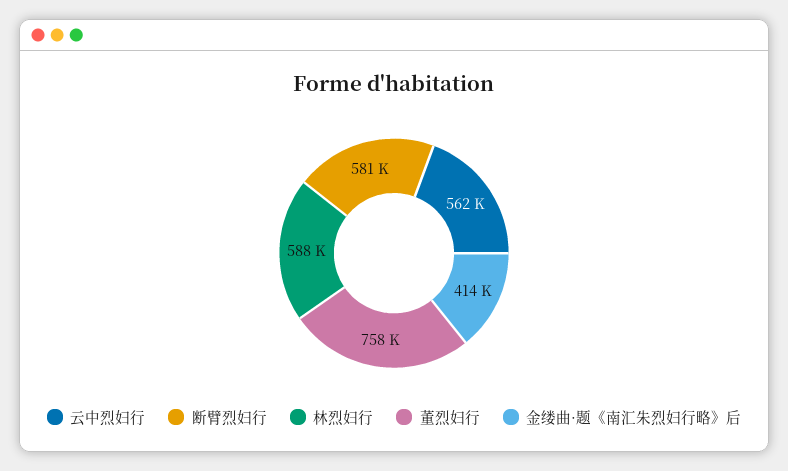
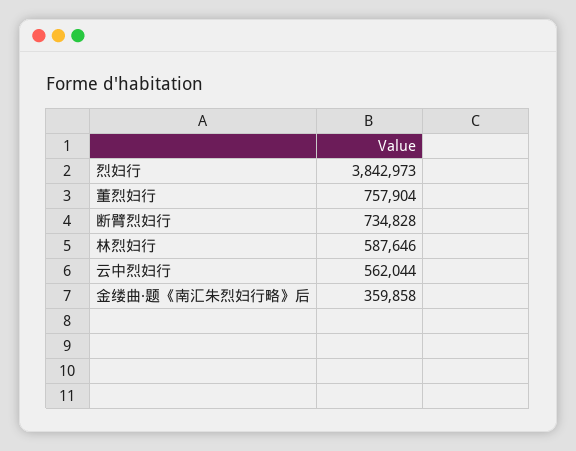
断臂烈妇行: 581000 -> 734828
金缕曲·题《南汇朱烈妇行略》后: 414000 -> 359858
烈妇行: none -> 3842973

